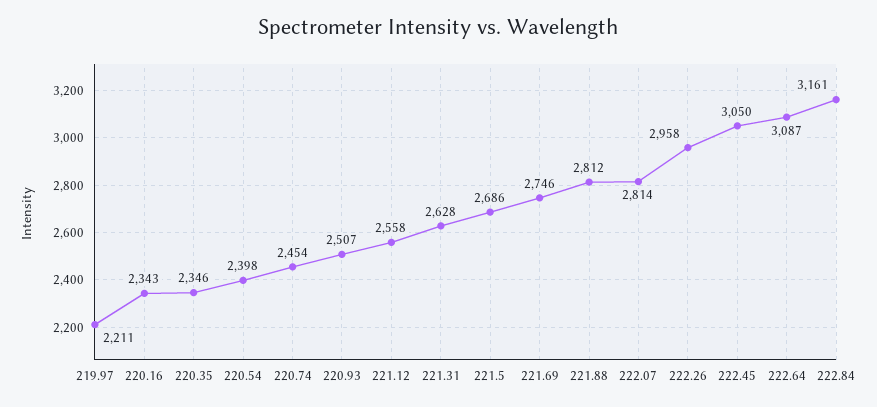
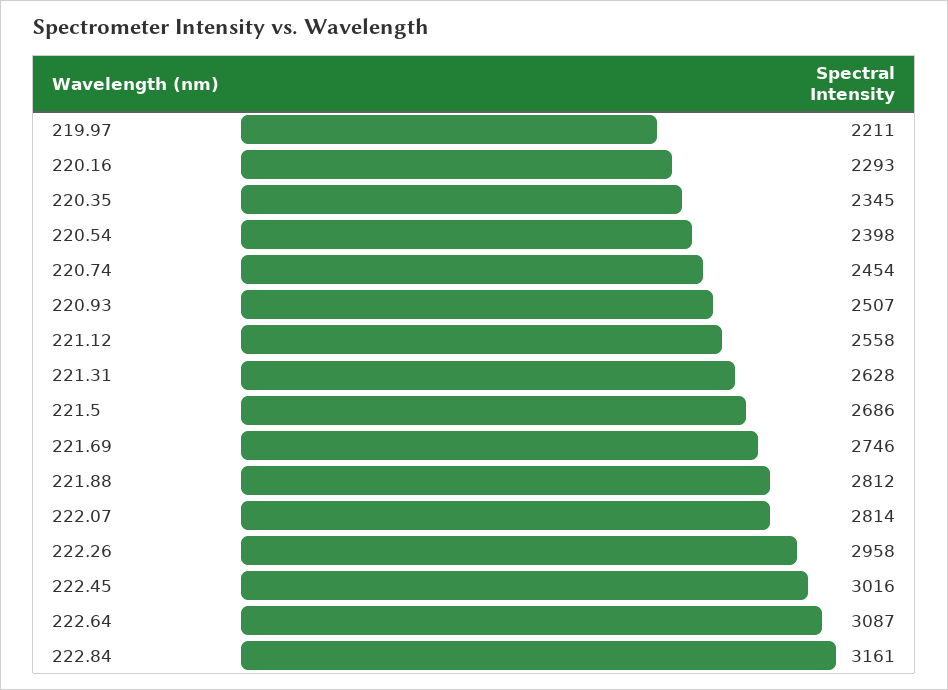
220.16: 2343 -> 2293
220.35: 2346 -> 2345
222.45: 3050 -> 3016

